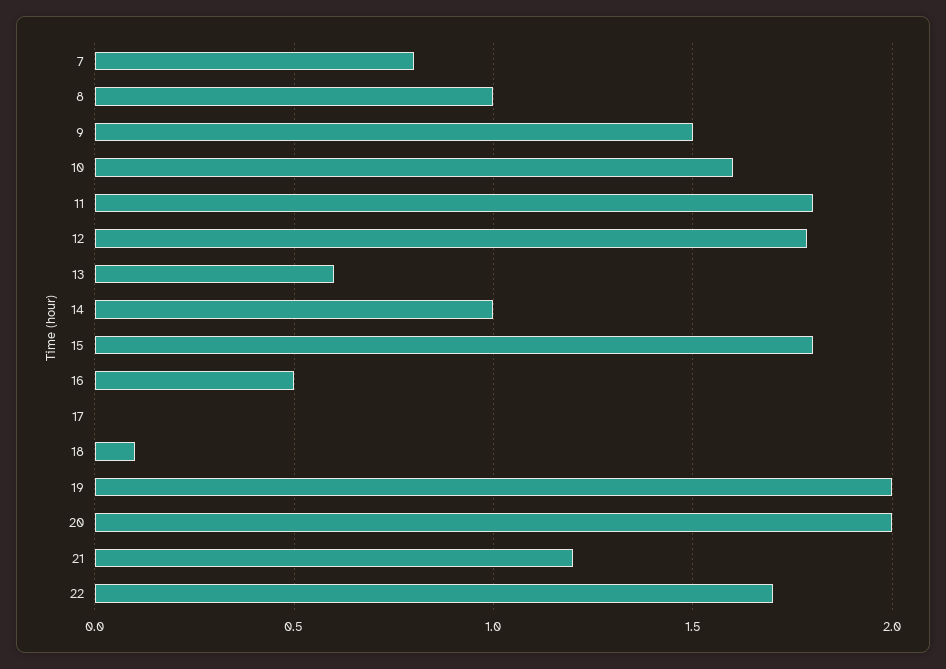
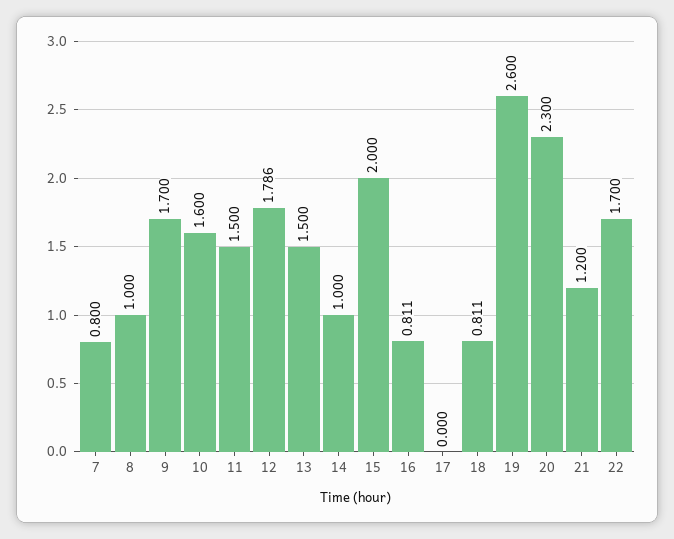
9: 1.5 -> 1.7
11: 1.8 -> 1.5
13: 0.6 -> 1.5
15: 1.8 -> 2
16: 0.5 -> 0.811
18: 0.1 -> 0.811
19: 2 -> 2.6
20: 2 -> 2.3

